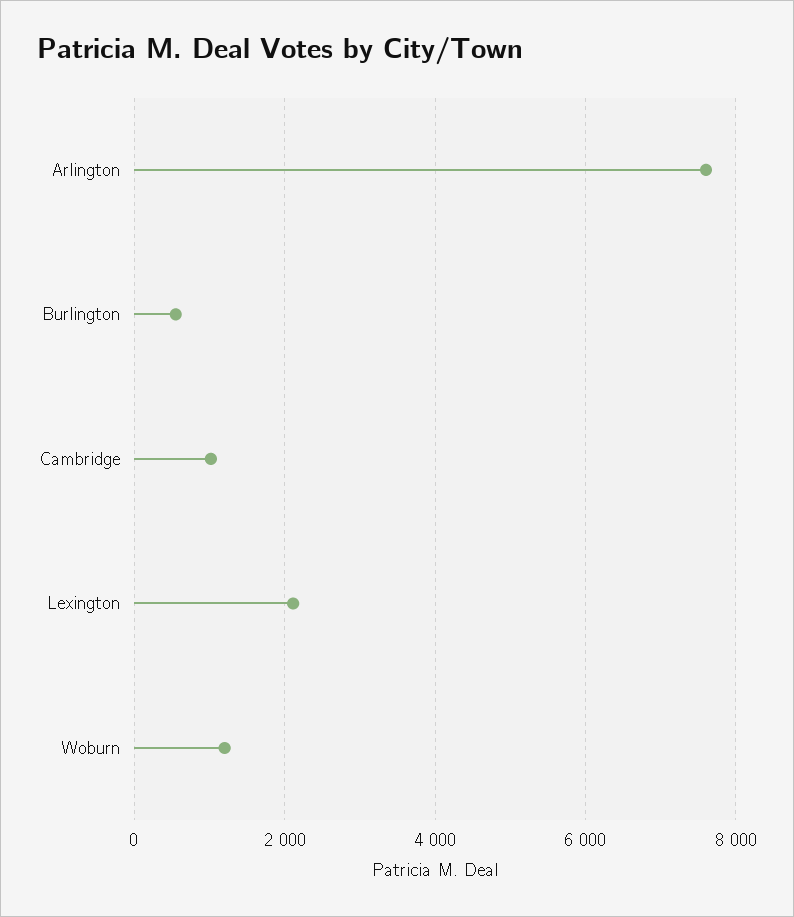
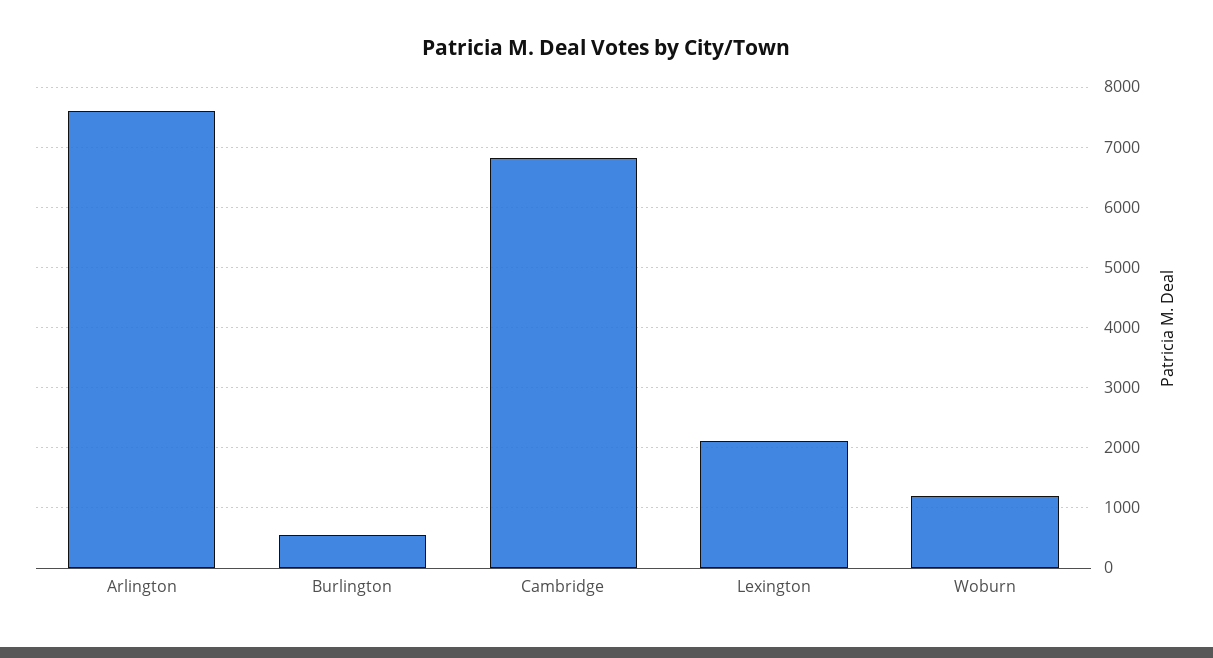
Cambridge: 1000 -> 6800

